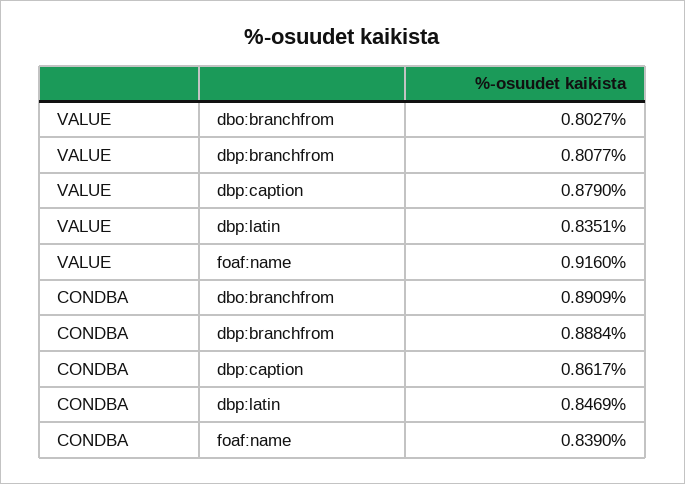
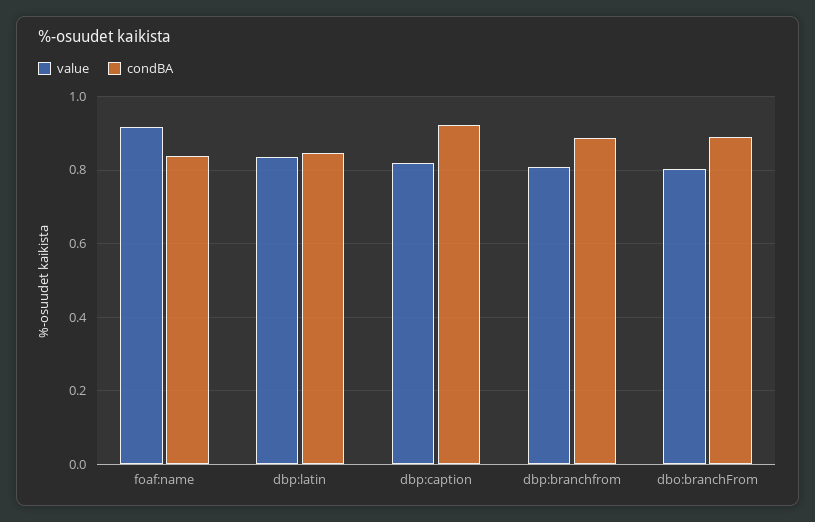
VALUE, dbp:caption: 0.879 -> 0.82
CONDBA, dbp:caption: 0.8617 -> 0.92

